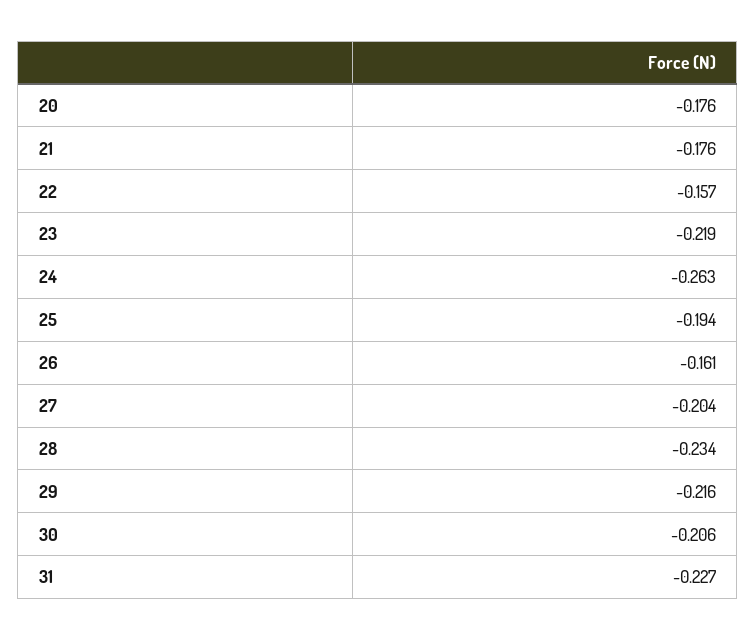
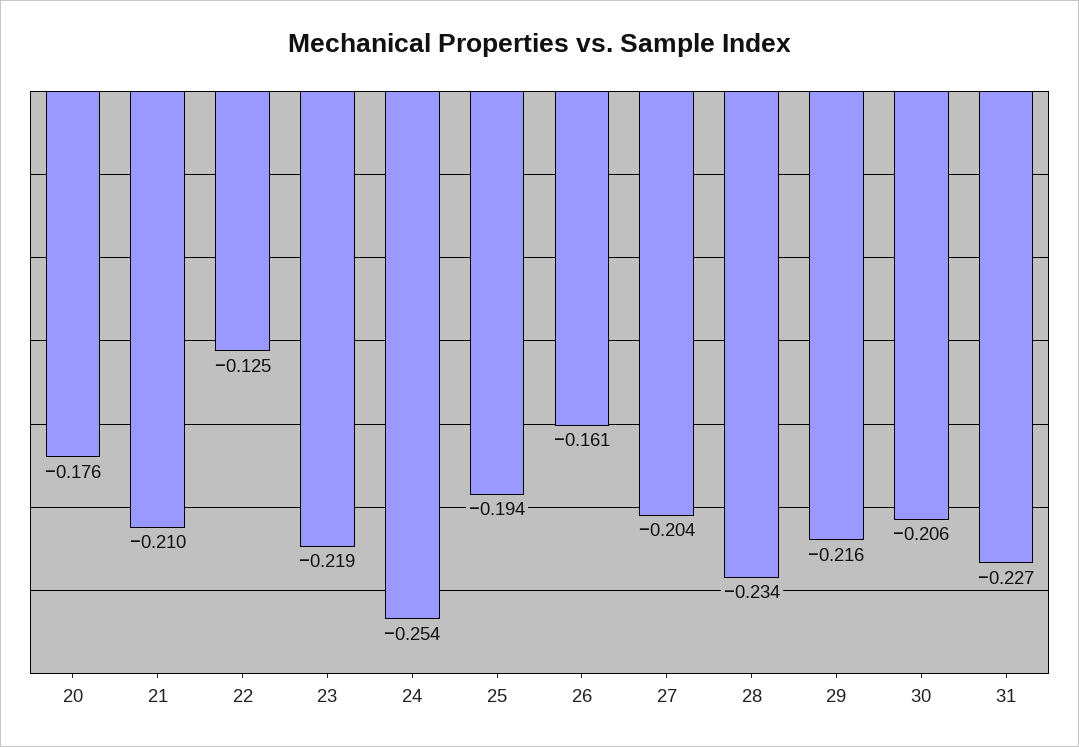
21: -0.176 -> -0.21
22: -0.157 -> -0.125
24: -0.263 -> -0.254

